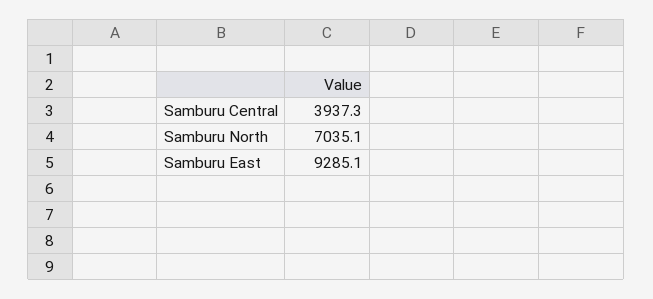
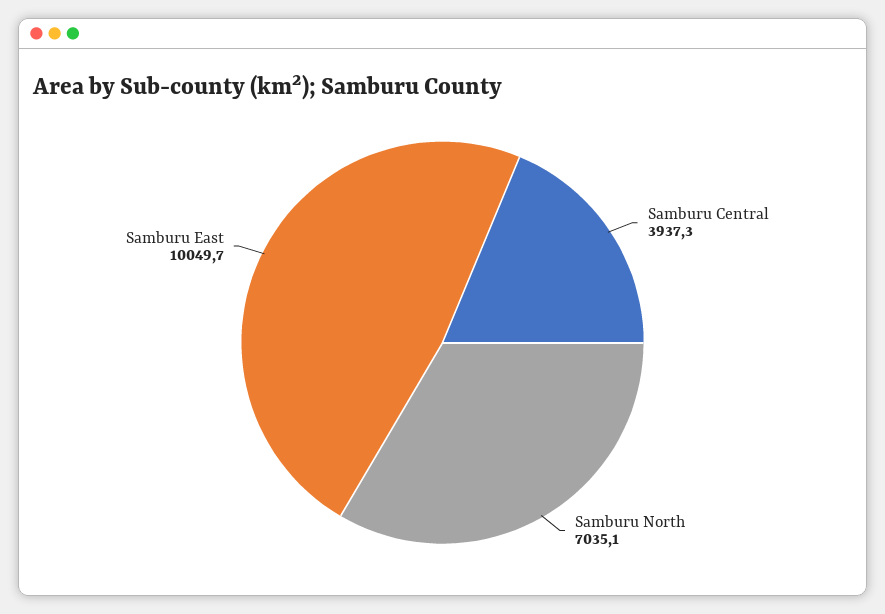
Samburu East: 9285.1 -> 10049.7

